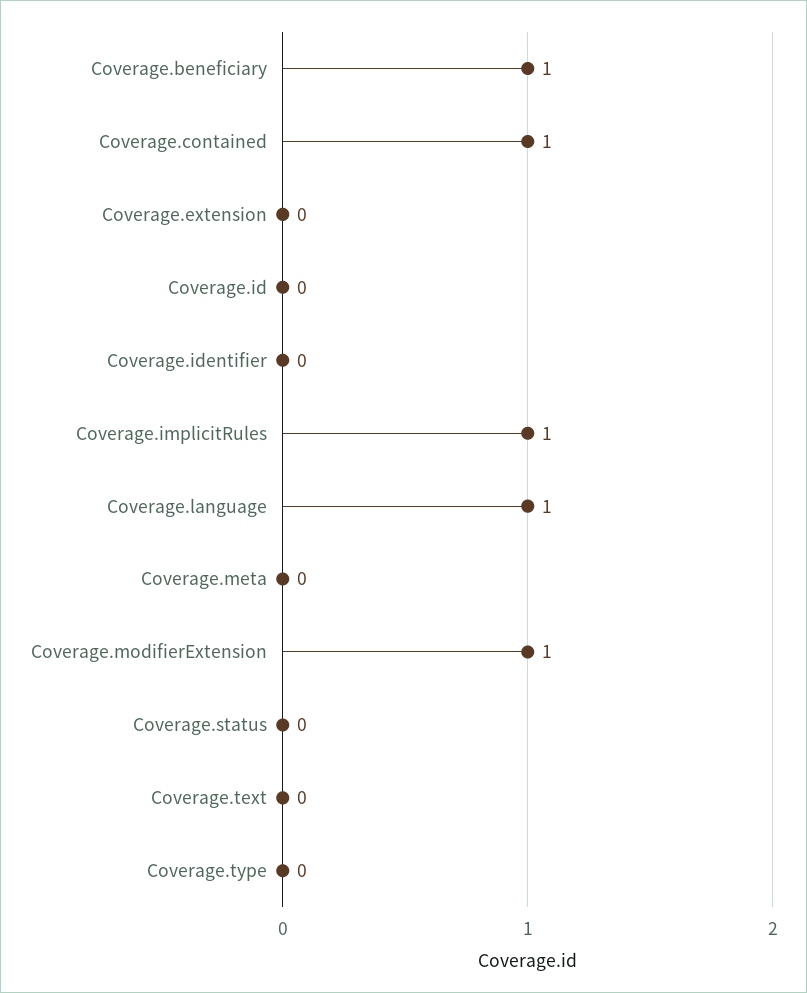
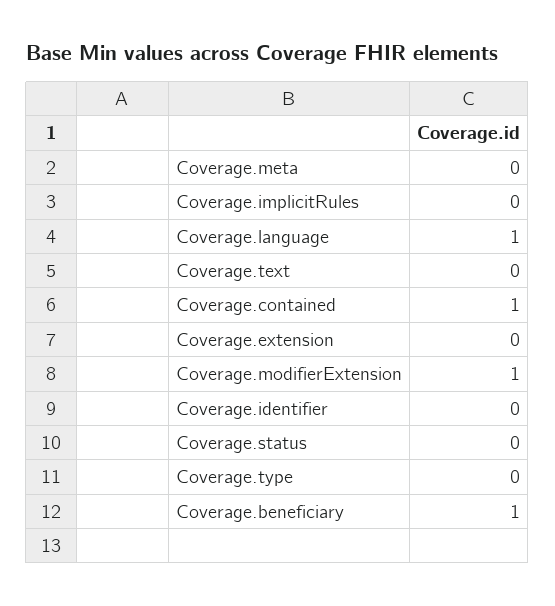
Coverage.id: 0 -> none
Coverage.implicitRules: 1 -> 0

